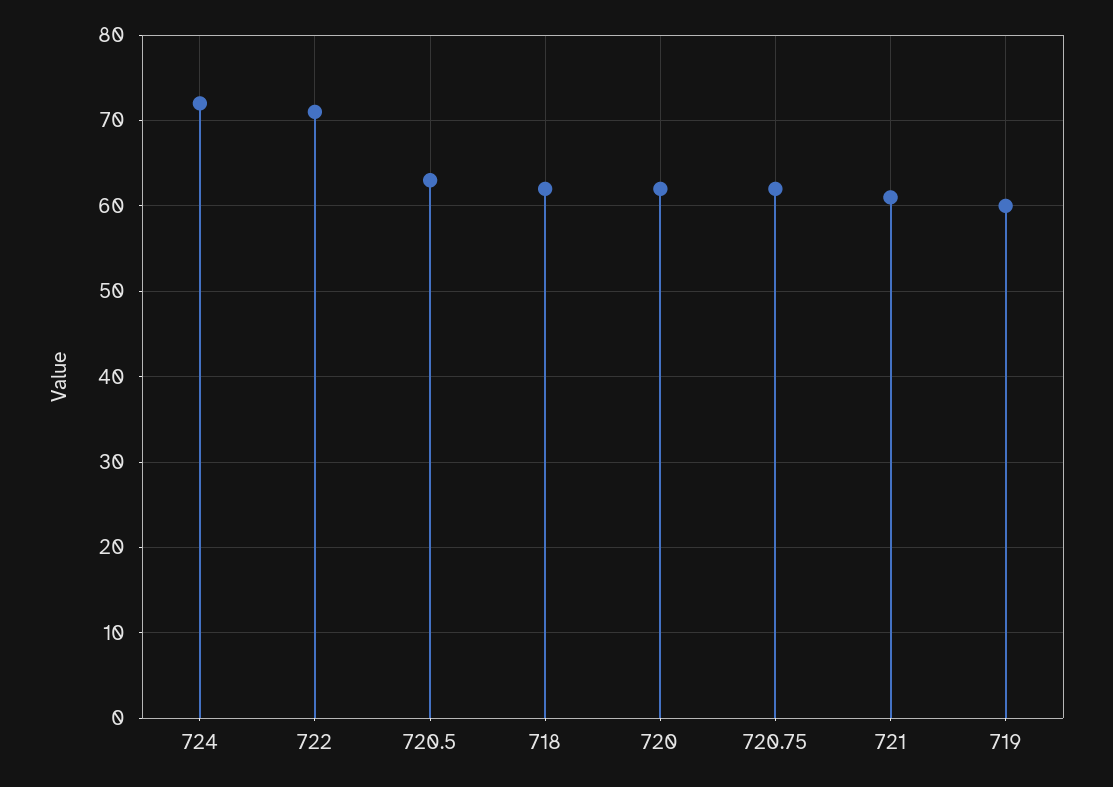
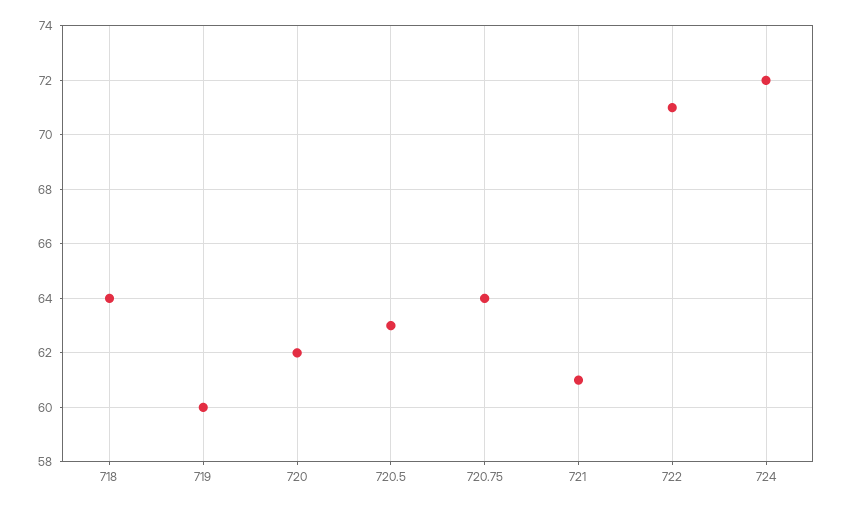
718: 62 -> 64
720.75: 62 -> 64

